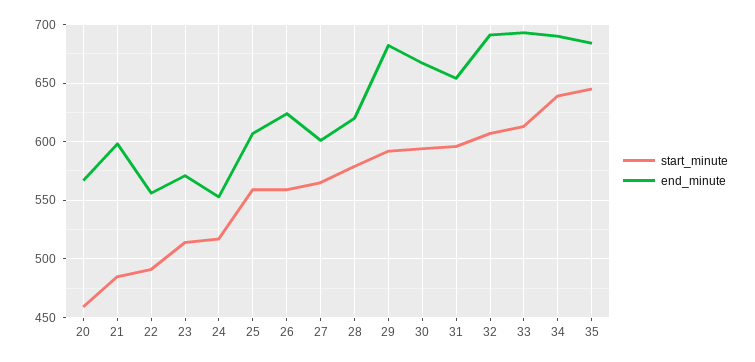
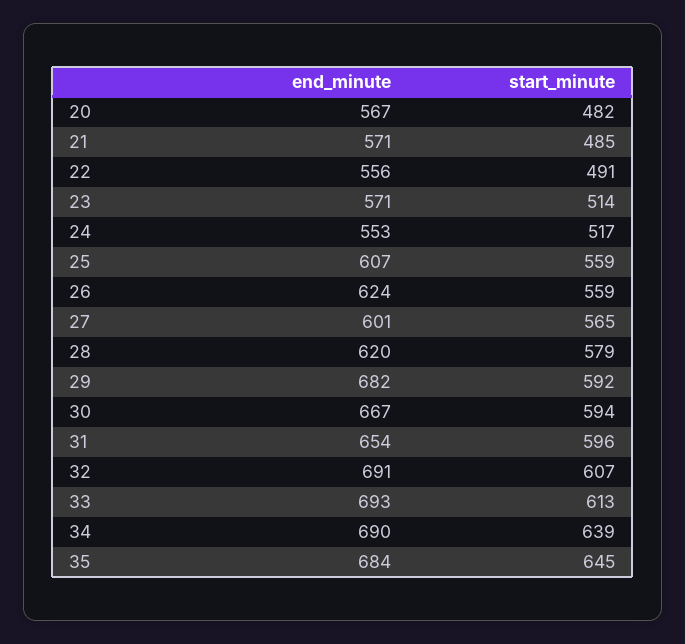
start_minute, 20: 460 -> 482
end_minute, 21: 600 -> 571

